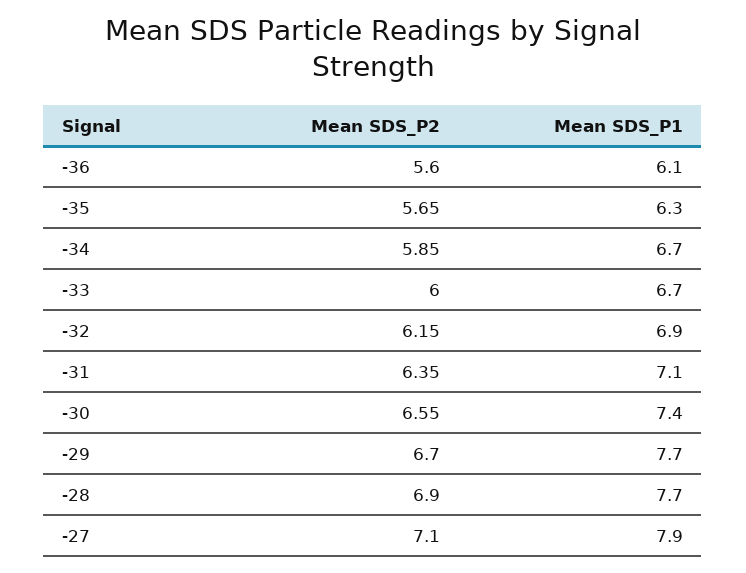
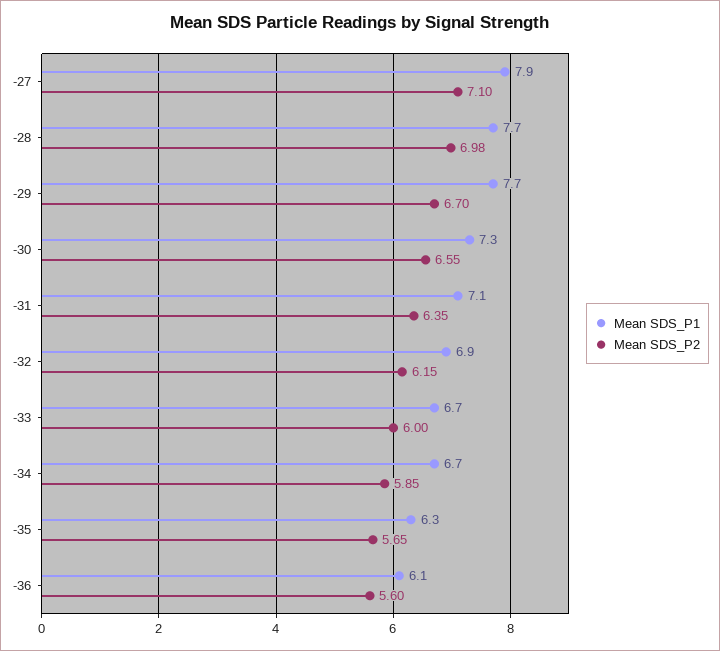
Mean SDS_P1, -30: 7.4 -> 7.3
Mean SDS_P2, -28: 6.9 -> 6.98

